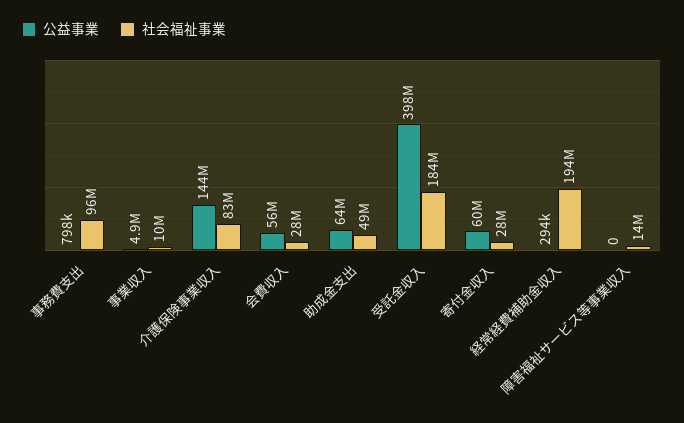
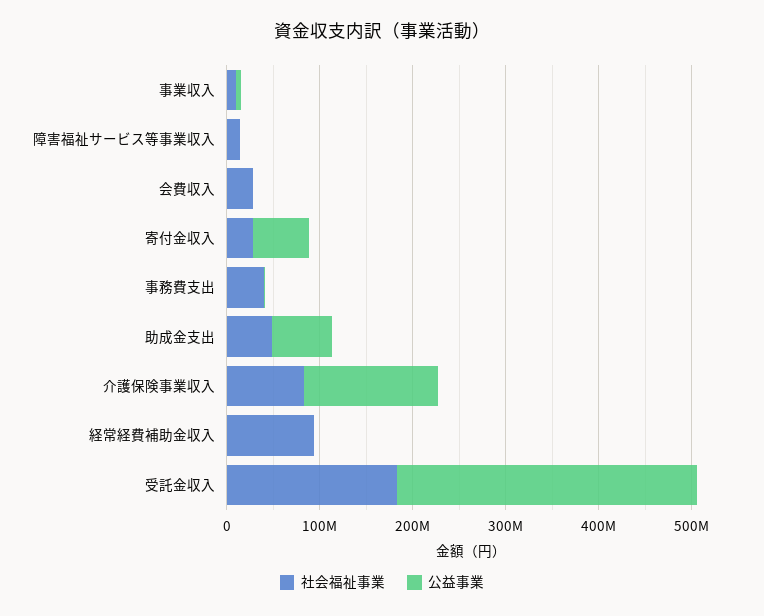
社会福祉事業, 事務費支出: 96000000 -> 40000000
公益事業, 会費収入: 56000000 -> 0
公益事業, 受託金収入: 398000000 -> 320000000
社会福祉事業, 経常経費補助金収入: 194000000 -> 100000000

